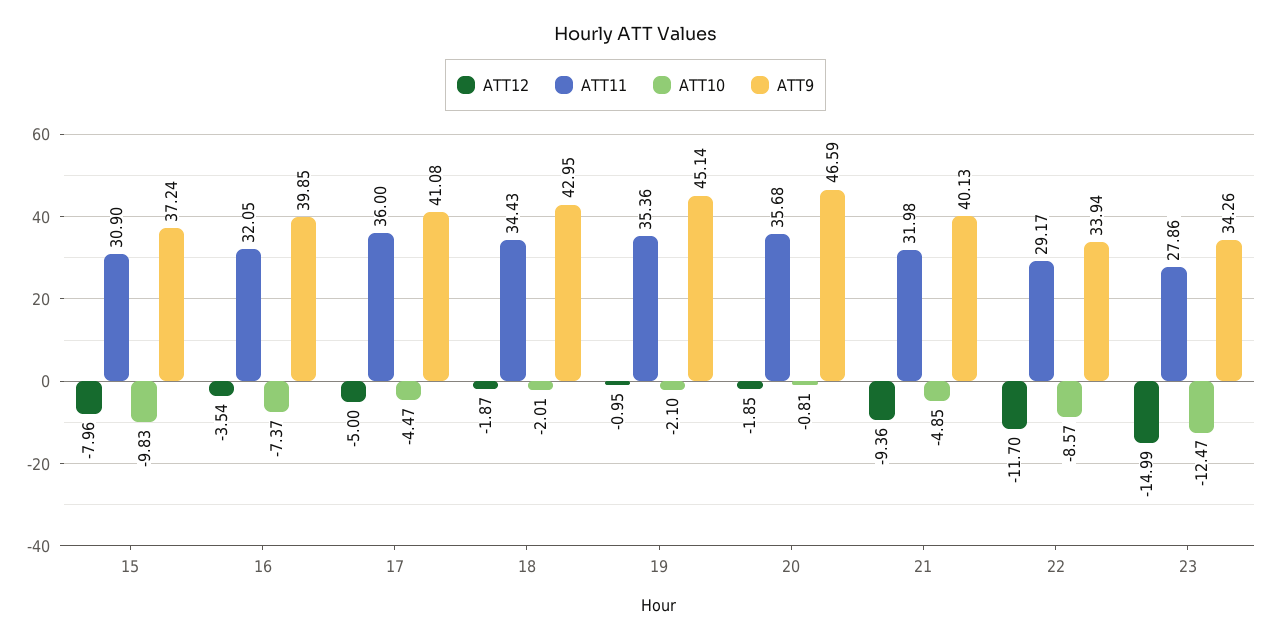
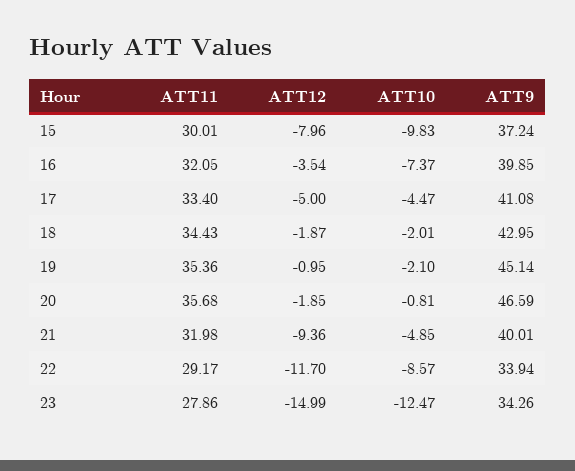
ATT11, 15: 30.9 -> 30.01
ATT11, 17: 36 -> 33.4
ATT9, 21: 40.13 -> 40.01

